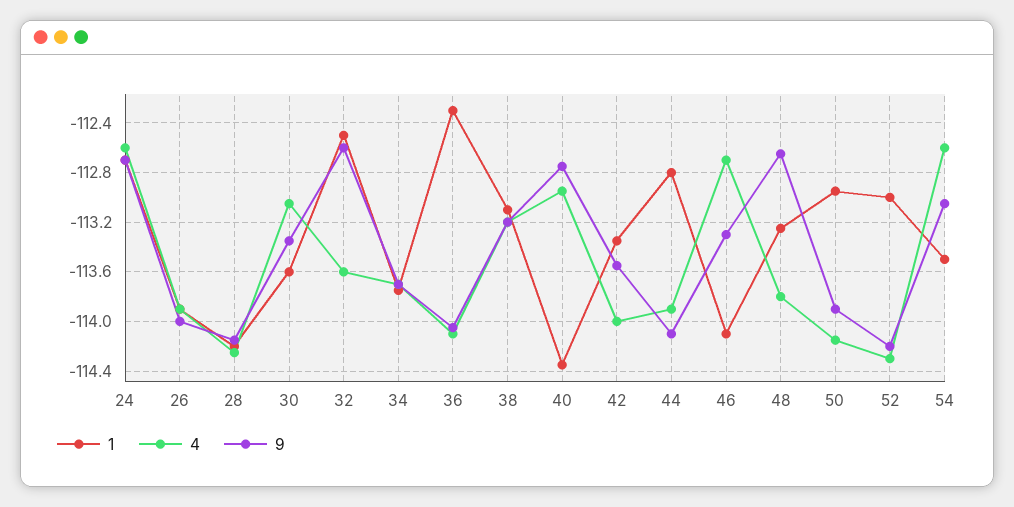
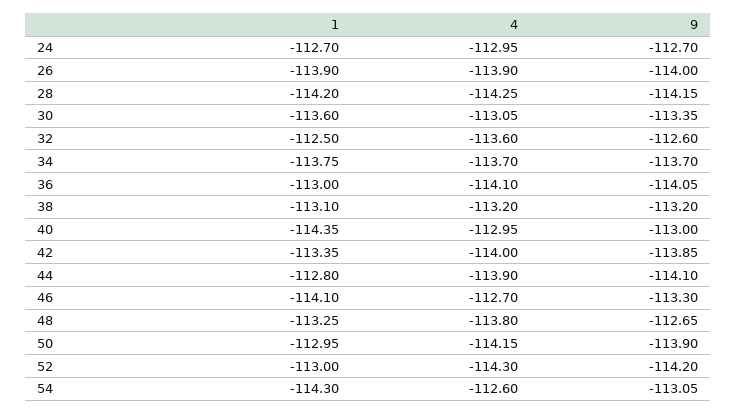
4, 24: -112.6 -> -112.95
1, 36: -112.3 -> -113
9, 40: -112.75 -> -113
9, 42: -113.55 -> -113.85
1, 54: -113.5 -> -114.3

